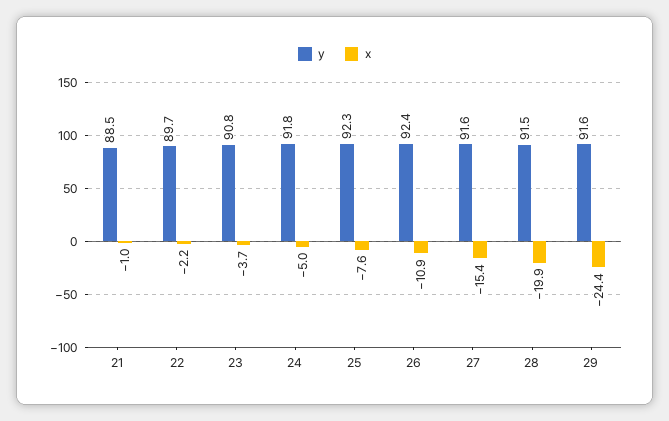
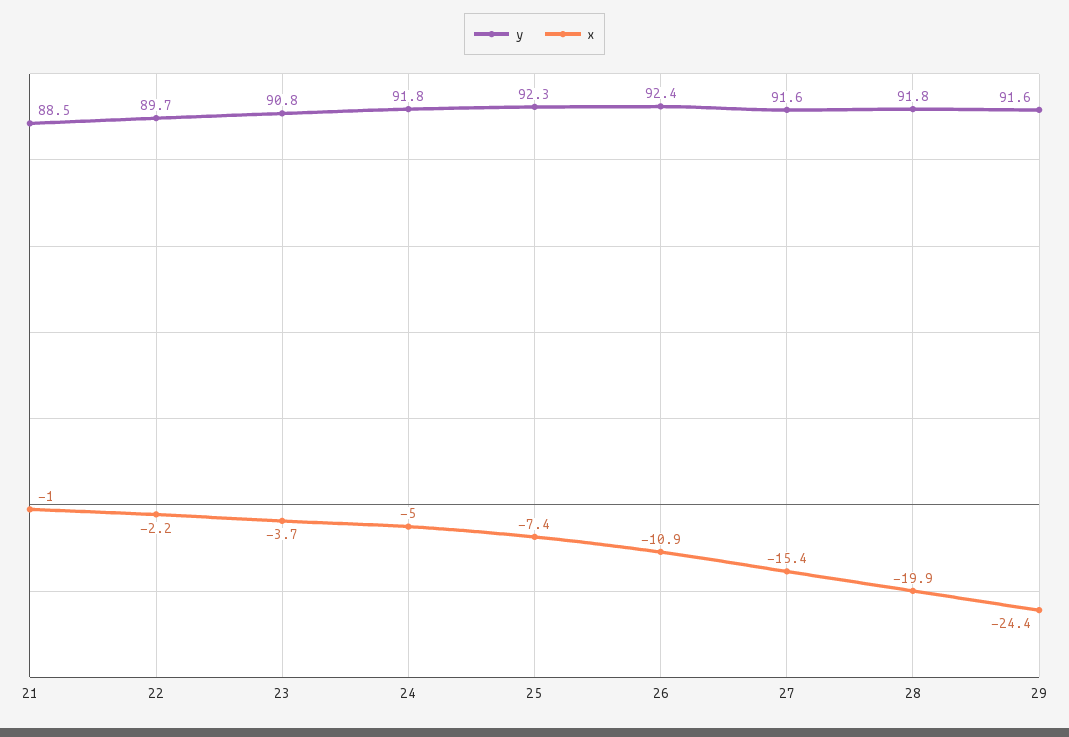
x, 25: -7.6 -> -7.4
y, 28: 91.5 -> 91.8

